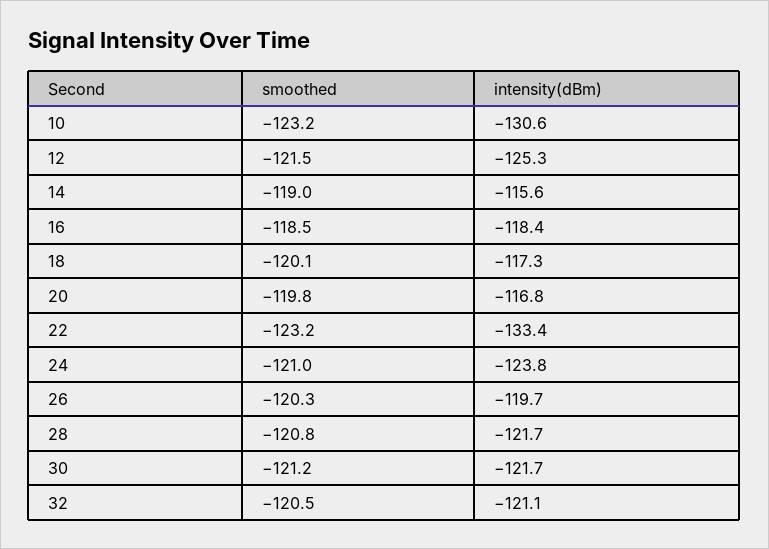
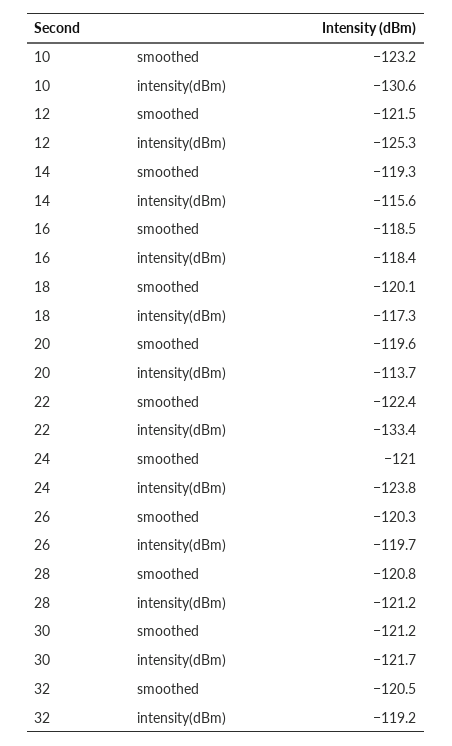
smoothed, 14: -119 -> -119.3
smoothed, 20: -119.8 -> -119.6
intensity(dBm), 20: -116.8 -> -113.7
smoothed, 22: -123.2 -> -122.4
intensity(dBm), 28: -121.7 -> -121.2
intensity(dBm), 32: -121.1 -> -119.2

